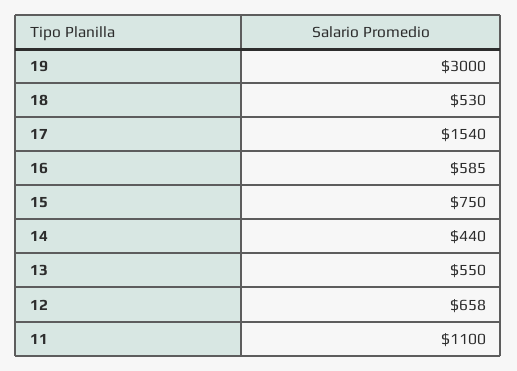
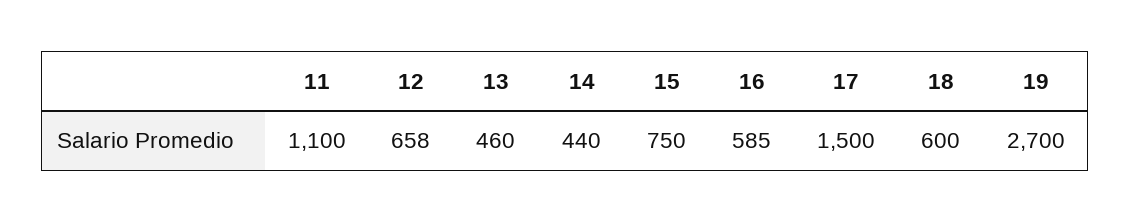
19: 3000 -> 2700
18: 530 -> 600
17: 1540 -> 1500
13: 550 -> 460

